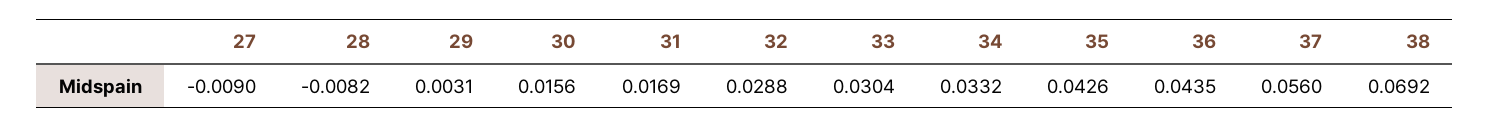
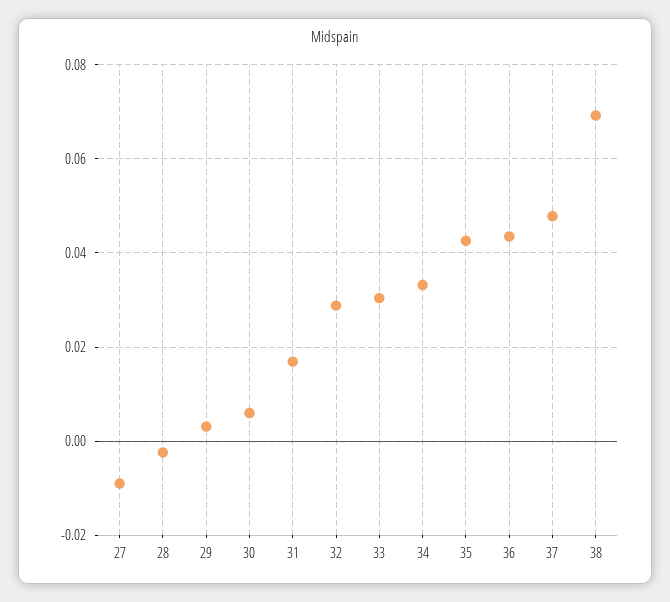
28: -0.0082 -> -0.002
30: 0.0156 -> 0.006
37: 0.056 -> 0.048

